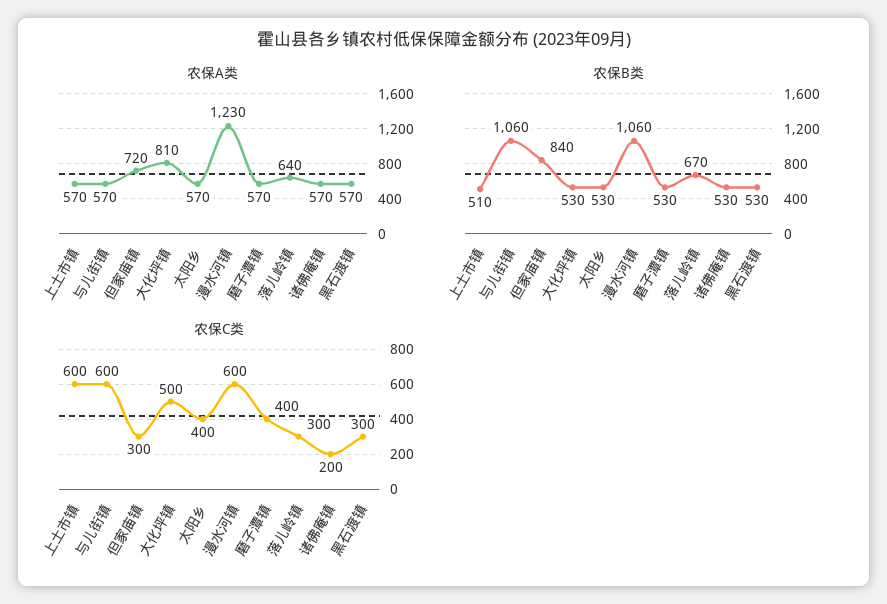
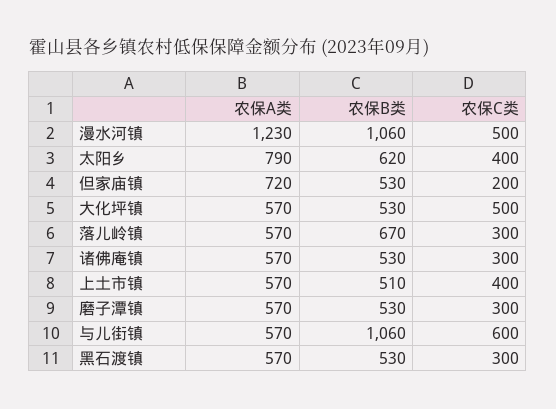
农保A类, 大化坪镇: 810 -> 570
农保A类, 太阳乡: 570 -> 790
农保A类, 落儿岭镇: 640 -> 570
农保B类, 但家庙镇: 840 -> 530
农保B类, 太阳乡: 530 -> 620
农保C类, 上土市镇: 600 -> 400
农保C类, 但家庙镇: 300 -> 200
农保C类, 漫水河镇: 600 -> 500
农保C类, 磨子潭镇: 400 -> 300
农保C类, 诸佛庵镇: 200 -> 300

